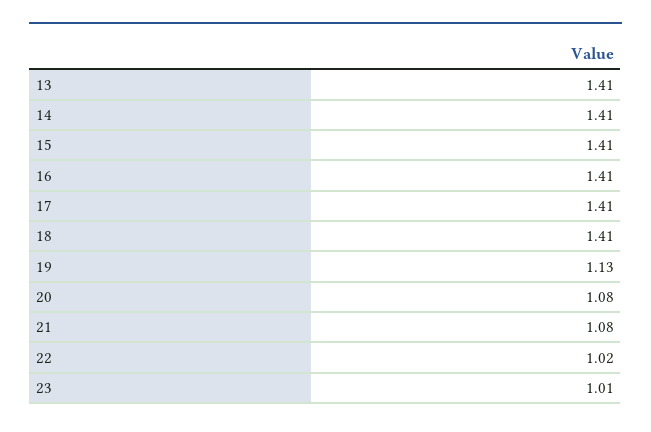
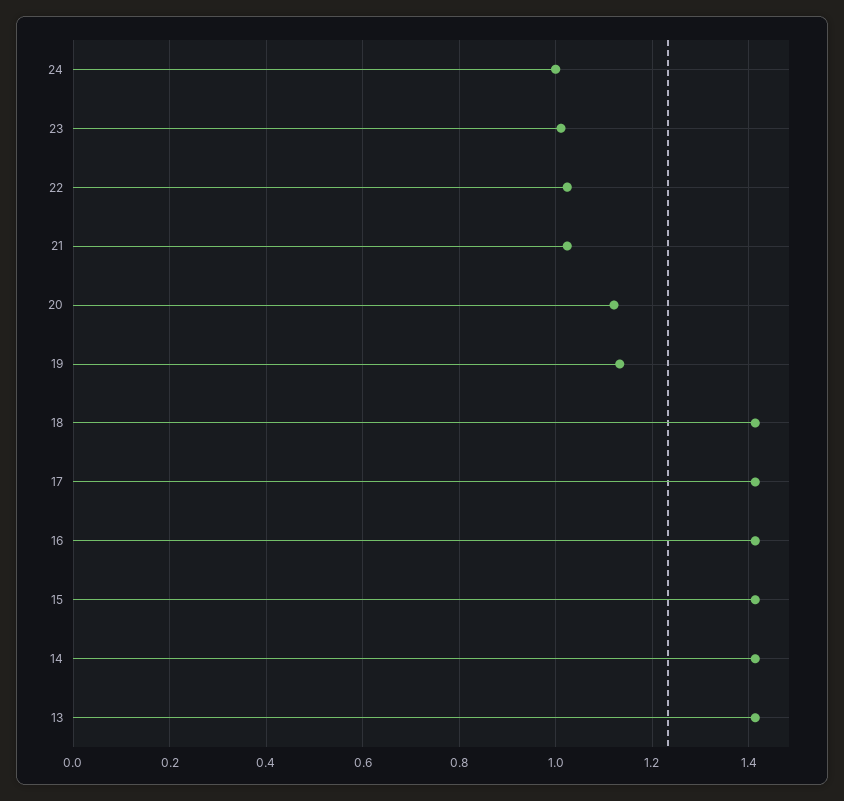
20: 1.08 -> 1.12
21: 1.08 -> 1.02
24: none -> 1

